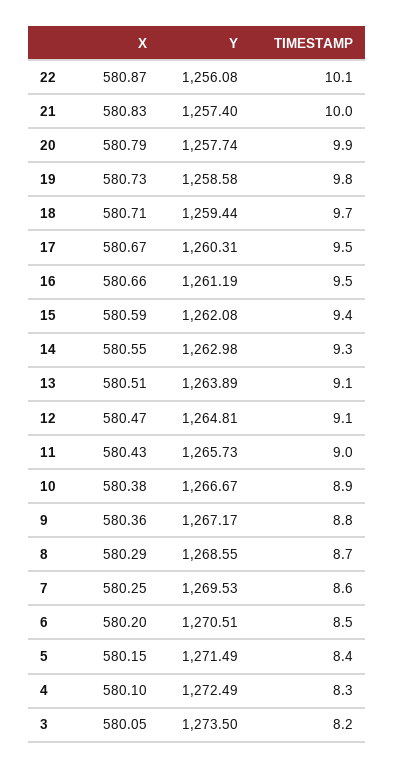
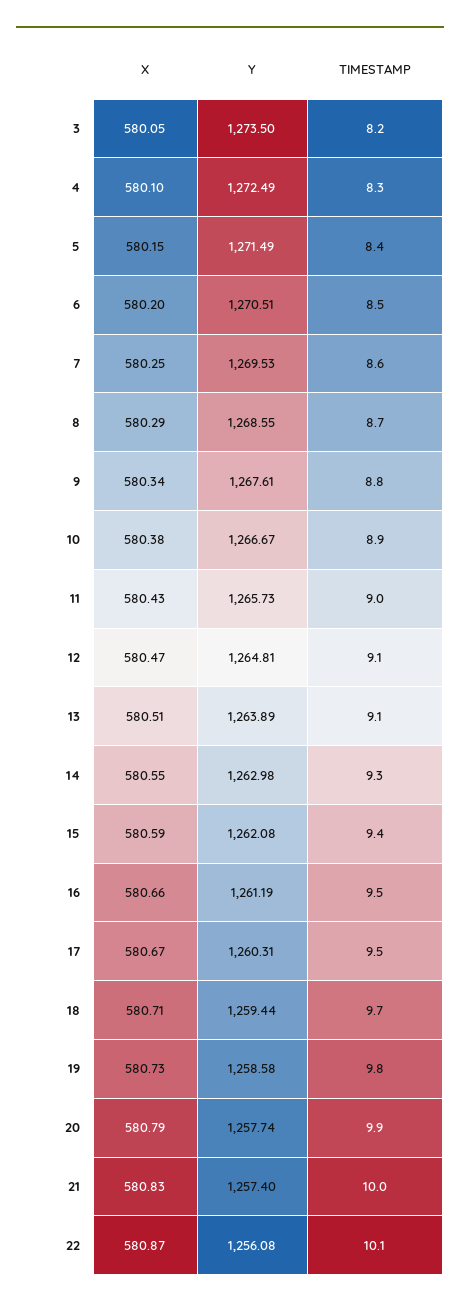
X, 9: 580.36 -> 580.34
Y, 9: 1267.17 -> 1267.61

